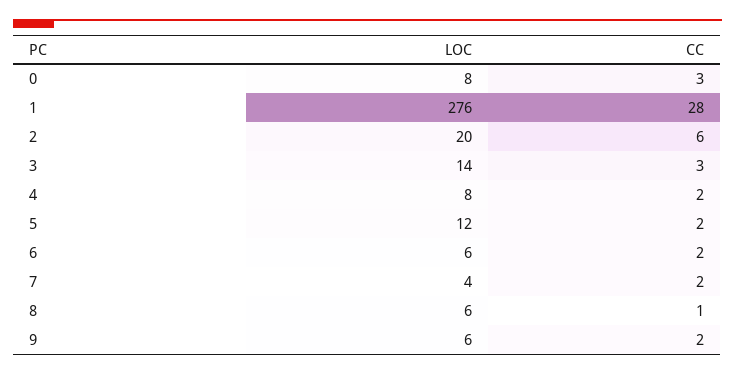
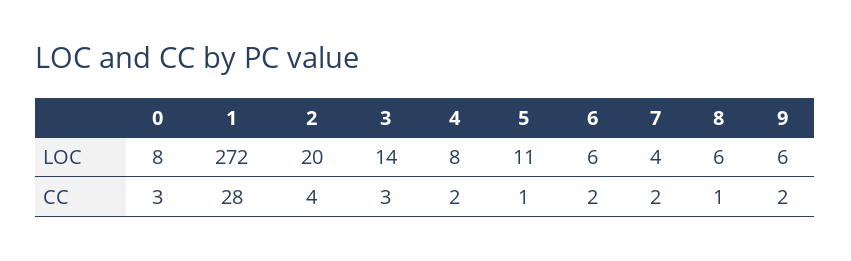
LOC, 1: 276 -> 272
CC, 2: 6 -> 4
LOC, 5: 12 -> 11
CC, 5: 2 -> 1

